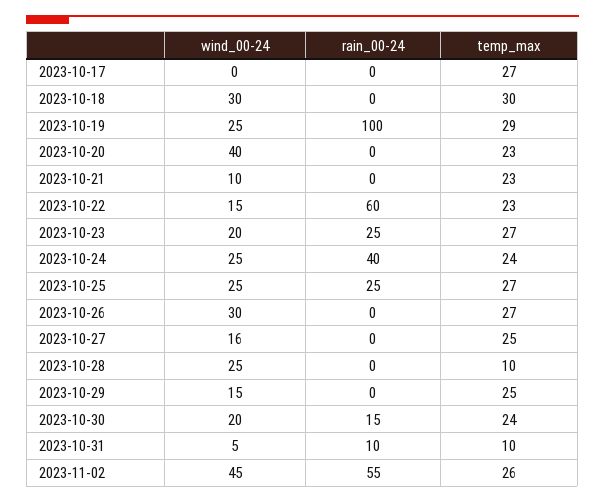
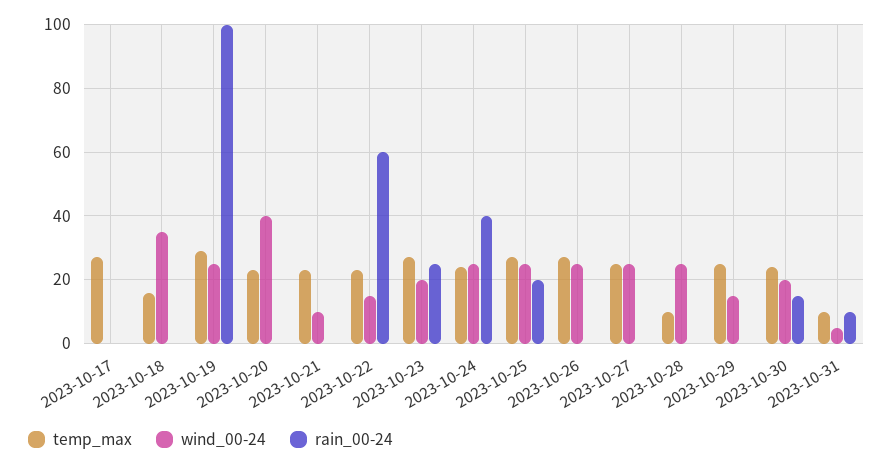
wind_00-24, 2023-10-18: 30 -> 35
temp_max, 2023-10-18: 30 -> 15
rain_00-24, 2023-10-25: 25 -> 20
wind_00-24, 2023-10-26: 30 -> 25
wind_00-24, 2023-10-27: 16 -> 25
wind_00-24, 2023-11-02: 45 -> none
rain_00-24, 2023-11-02: 55 -> none
temp_max, 2023-11-02: 26 -> none

